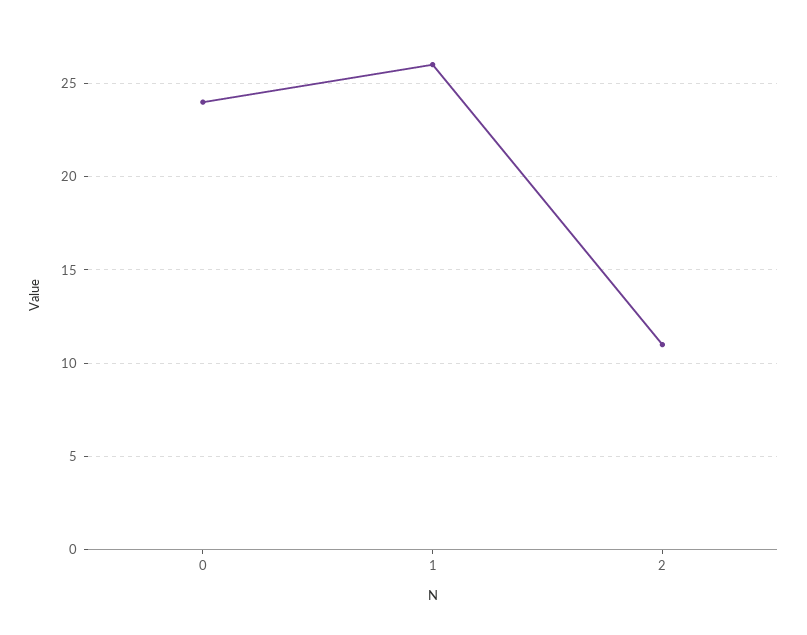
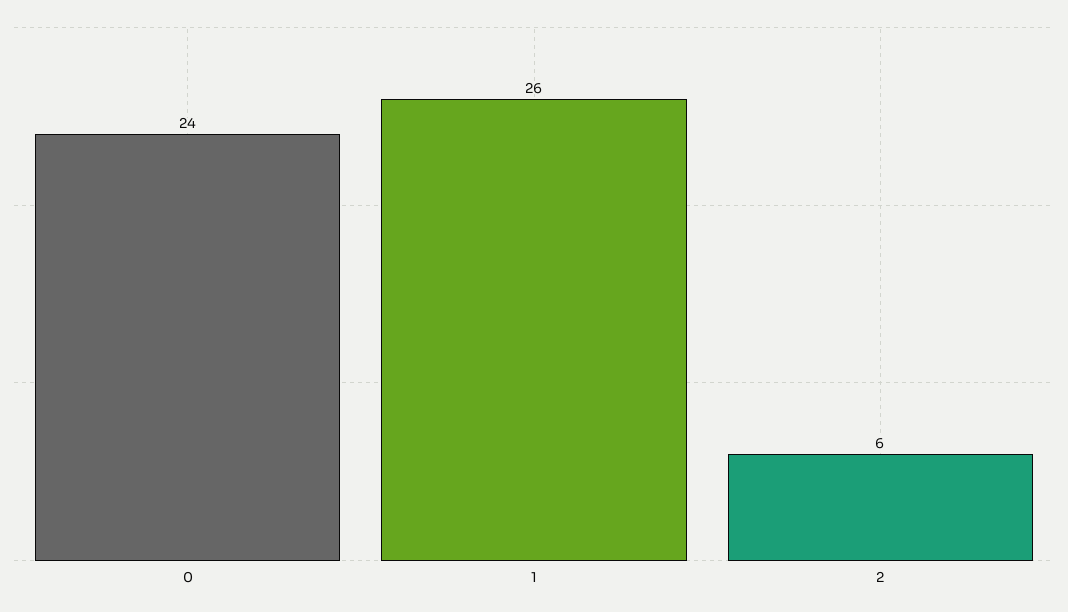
2: 11 -> 6

